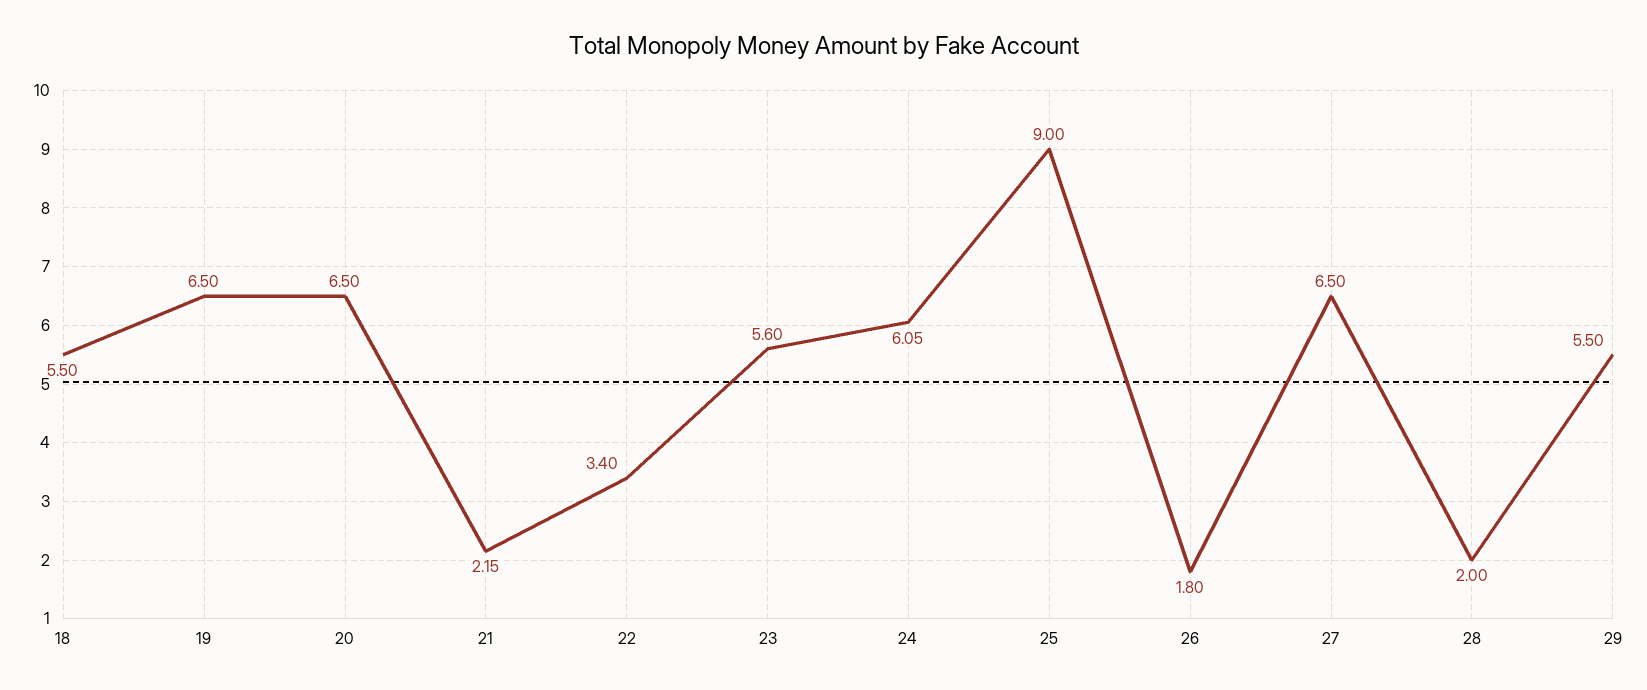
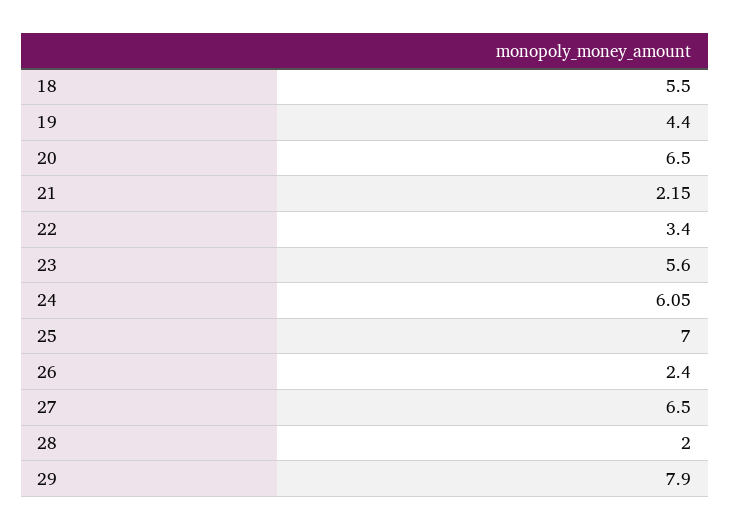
19: 6.5 -> 4.4
25: 9 -> 7
26: 1.8 -> 2.4
29: 5.5 -> 7.9

